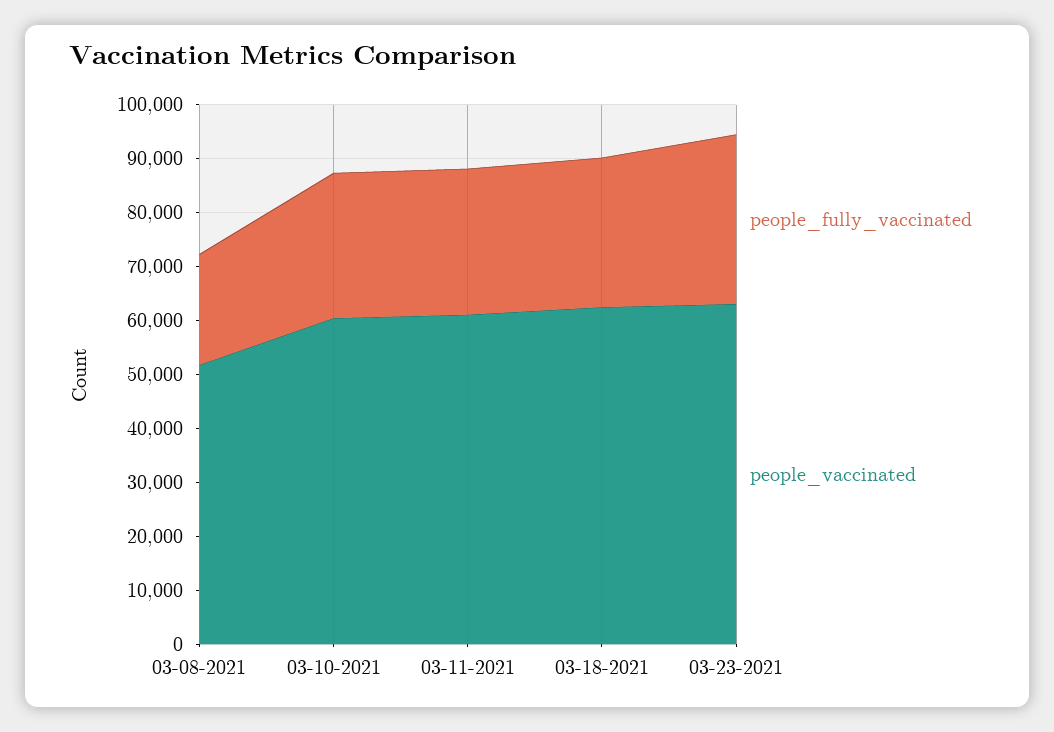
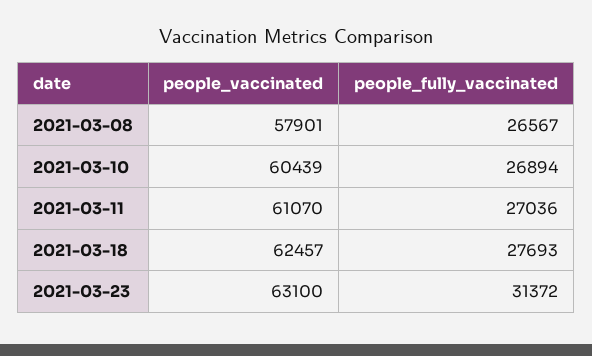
people_fully_vaccinated, 03-08-2021: 20000 -> 26567
people_vaccinated, 03-08-2021: 52000 -> 57901

